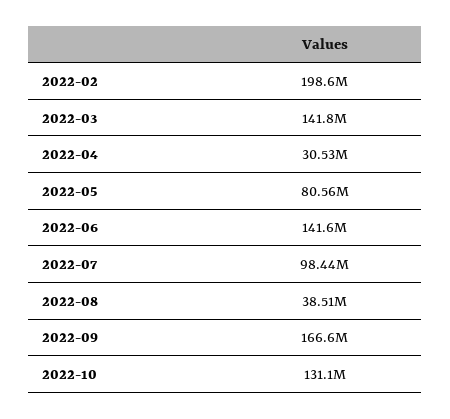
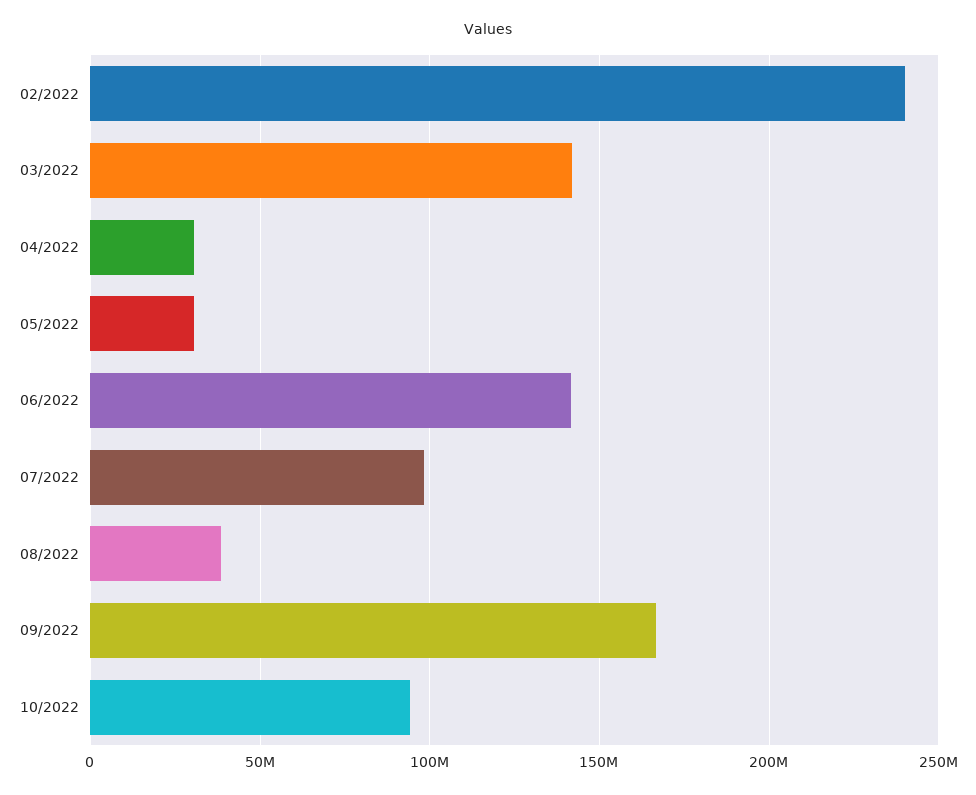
2022-02: 198600000 -> 240000000
2022-05: 80560000 -> 30000000
2022-10: 131100000 -> 95000000

